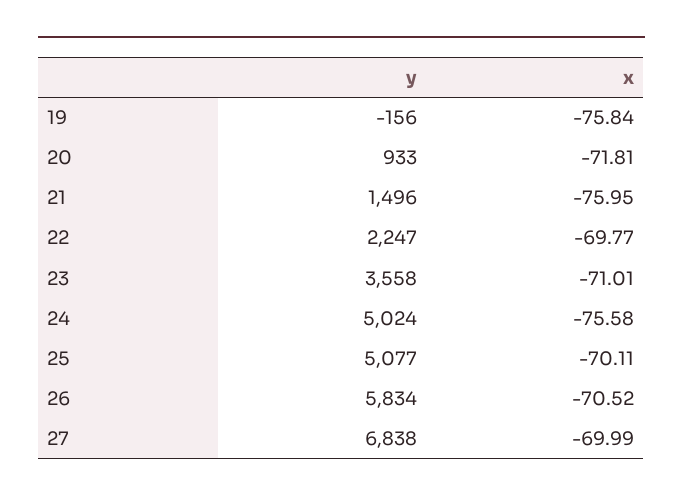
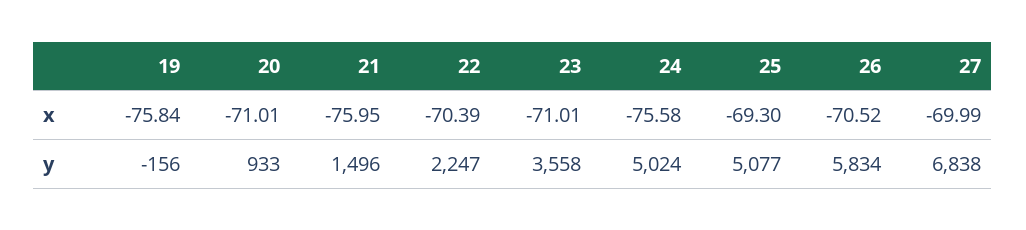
x, 20: -71.81 -> -71.01
x, 22: -69.77 -> -70.39
x, 25: -70.11 -> -69.3

